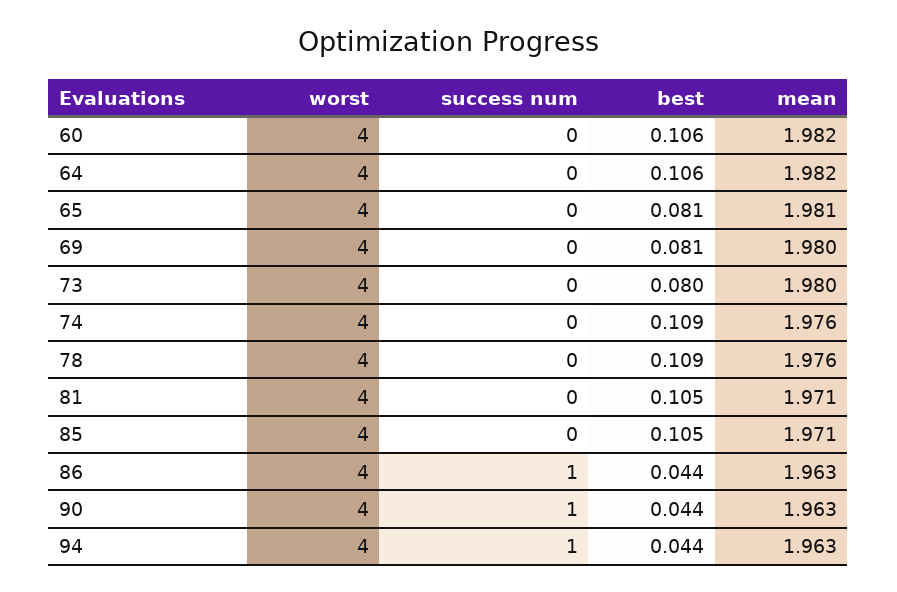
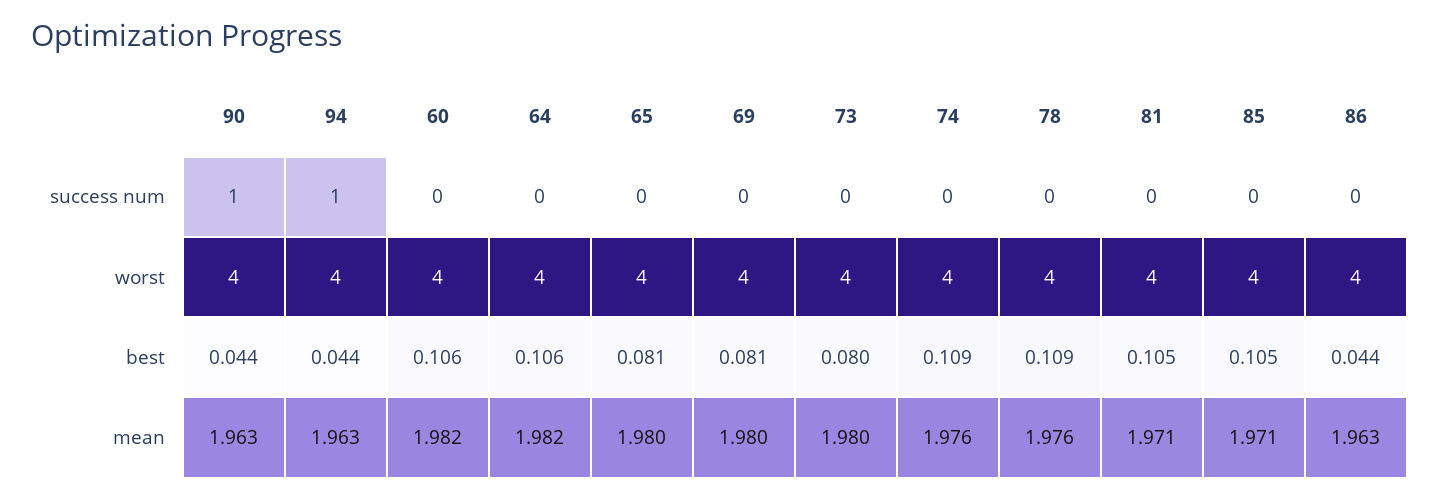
mean, 65: 1.981 -> 1.98
success num, 86: 1 -> 0

